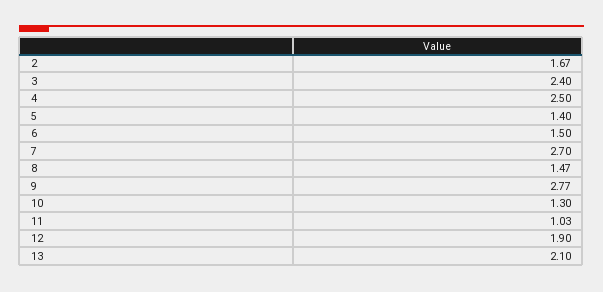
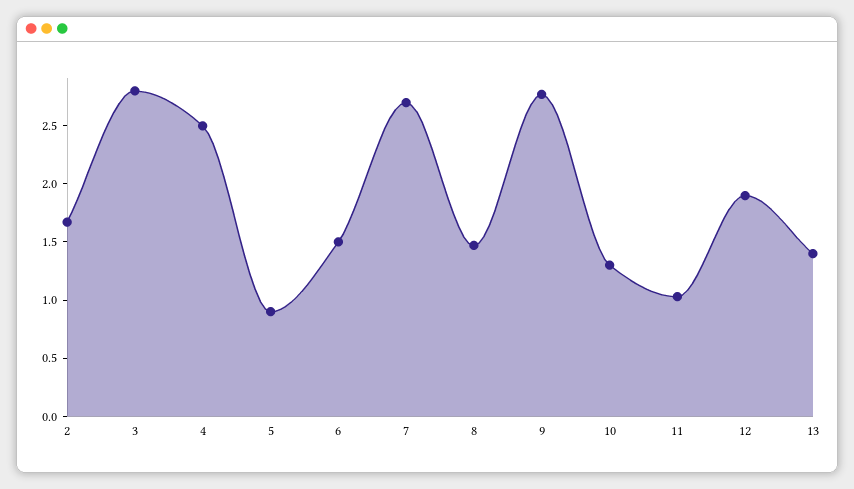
3: 2.4 -> 2.8
5: 1.4 -> 0.9
13: 2.1 -> 1.4

